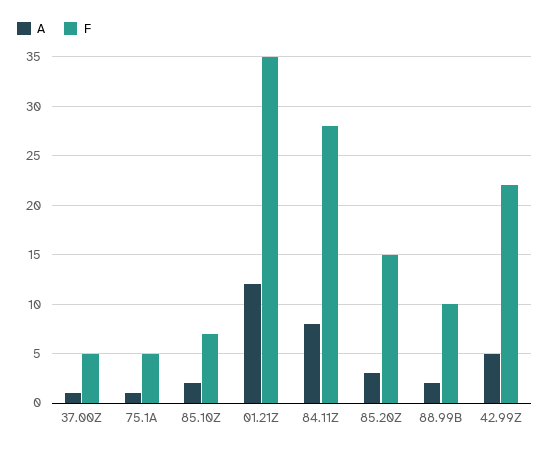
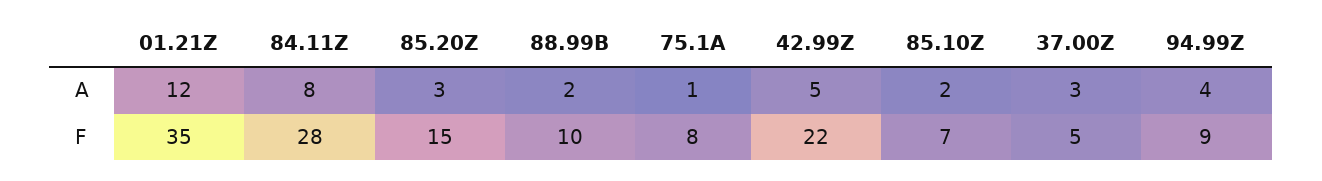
A, 37.00Z: 1 -> 3
F, 75.1A: 5 -> 8
A, 94.99Z: none -> 4
F, 94.99Z: none -> 9

